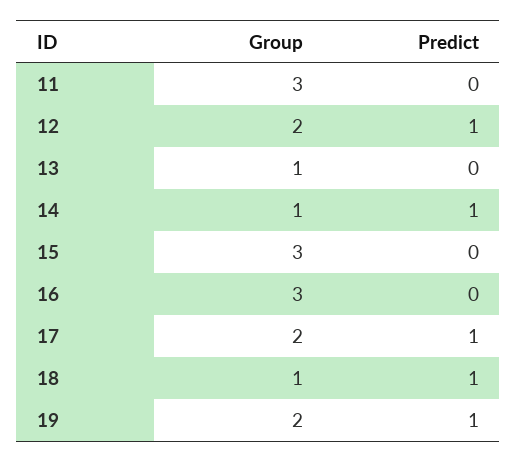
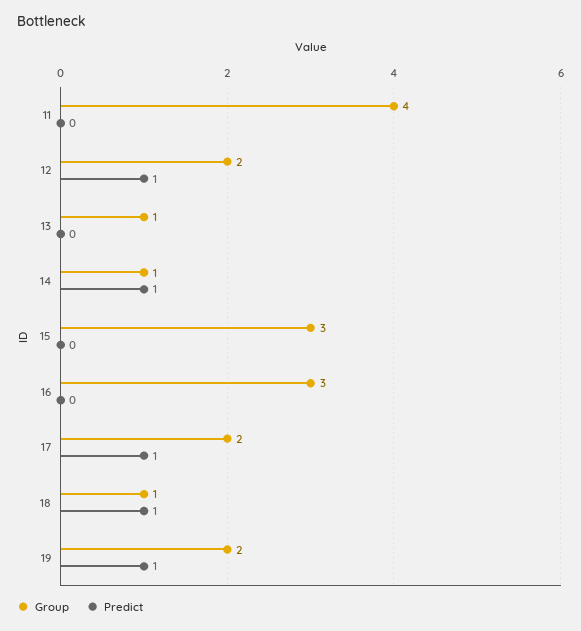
Group, 11: 3 -> 4

